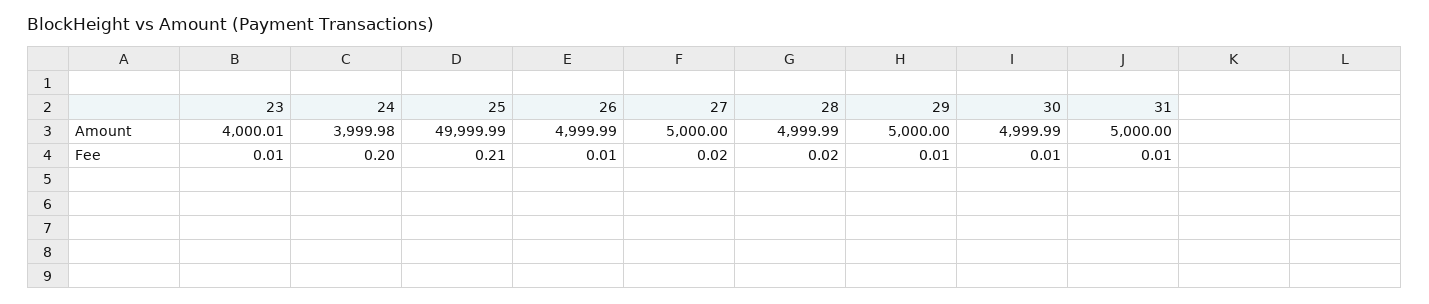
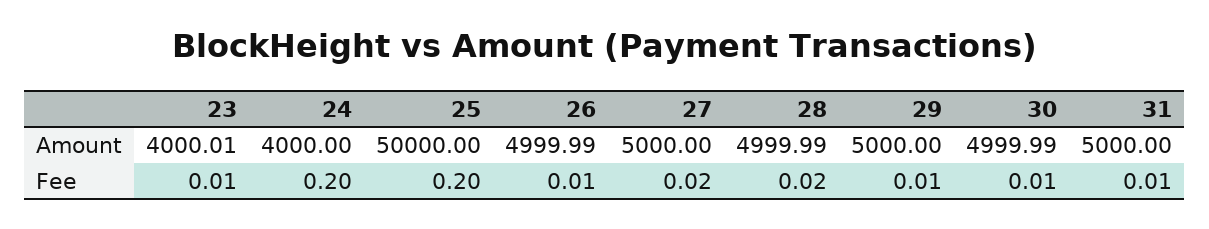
24, Amount: 3999.98 -> 4000
25, Amount: 49999.99 -> 50000
25, Fee: 0.21 -> 0.2

